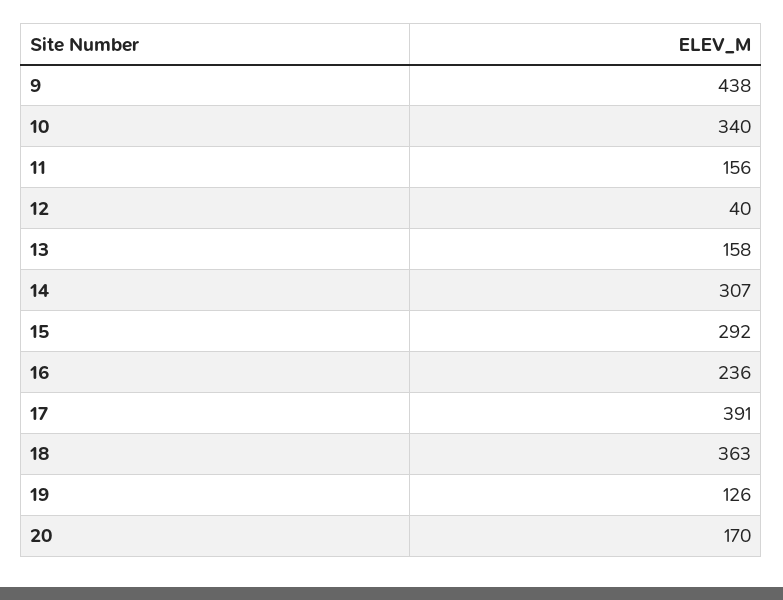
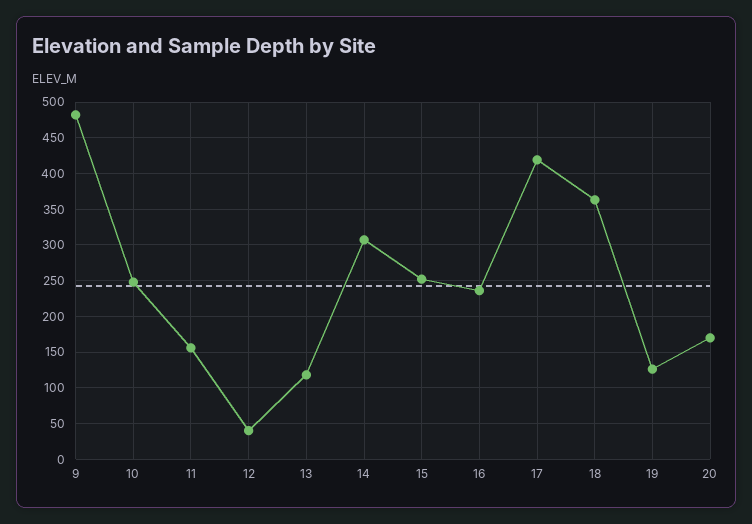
9: 438 -> 480
10: 340 -> 250
13: 158 -> 120
15: 292 -> 250
17: 391 -> 420

